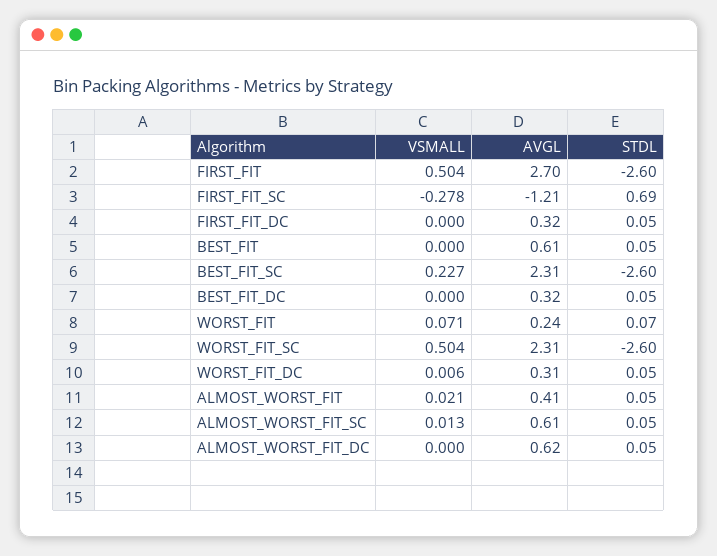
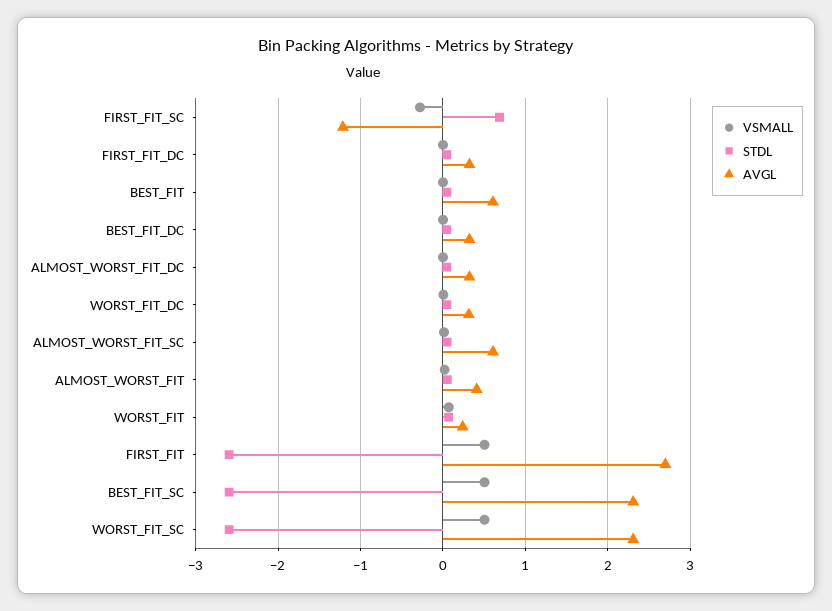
VSMALL, BEST_FIT_SC: 0.227 -> 0.5
AVGL, ALMOST_WORST_FIT_DC: 0.62 -> 0.3

